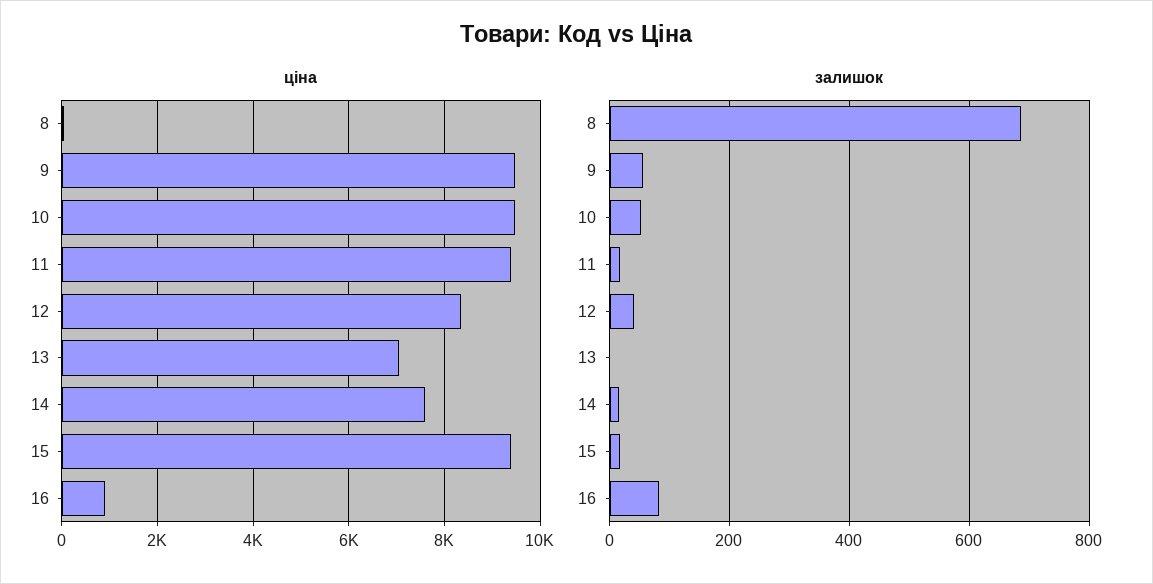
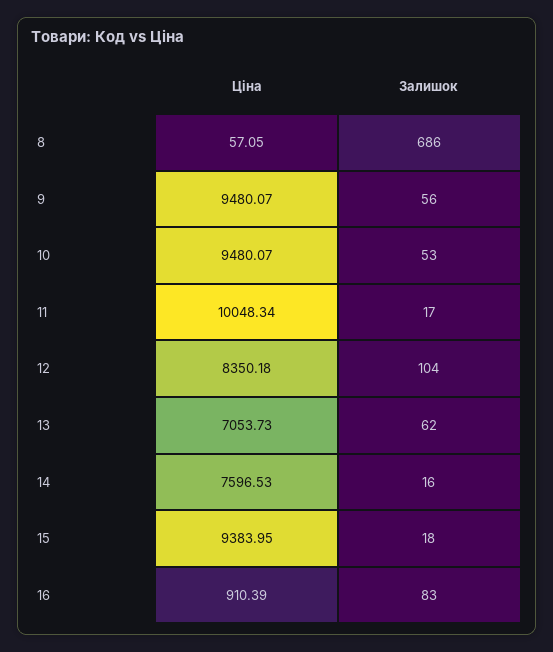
ціна, 11: 9400 -> 10048.34
залишок, 12: 40 -> 104
залишок, 13: 0 -> 62

